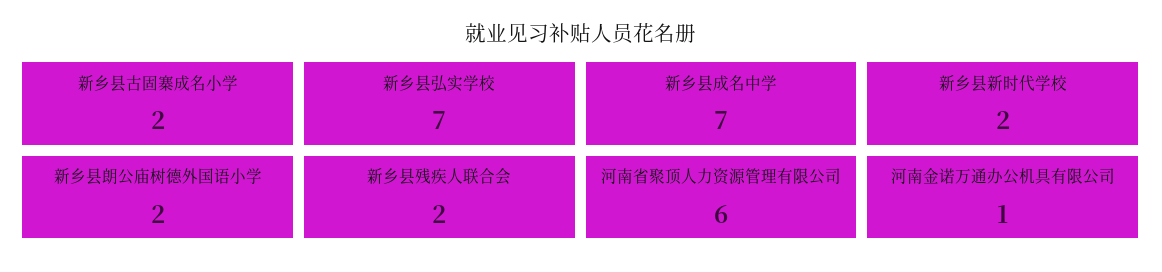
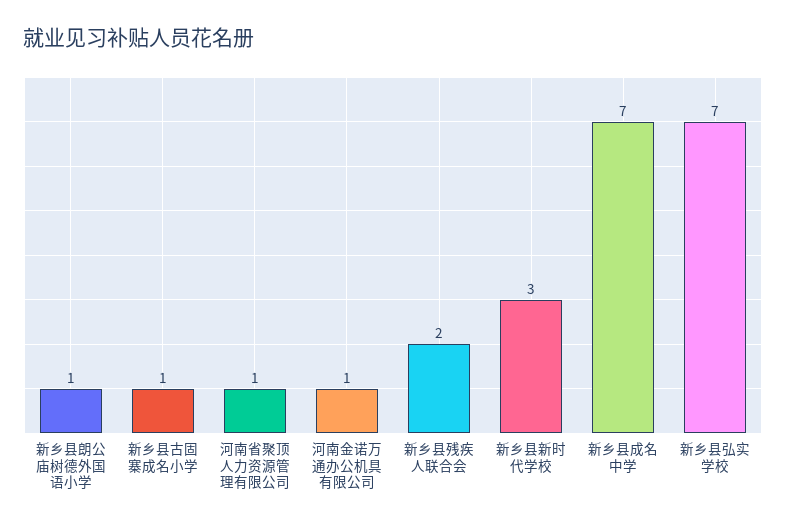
新乡县古固寨成名小学: 2 -> 1
新乡县新时代学校: 2 -> 3
新乡县朗公庙树德外国语小学: 2 -> 1
河南省聚顶人力资源管理有限公司: 6 -> 1

